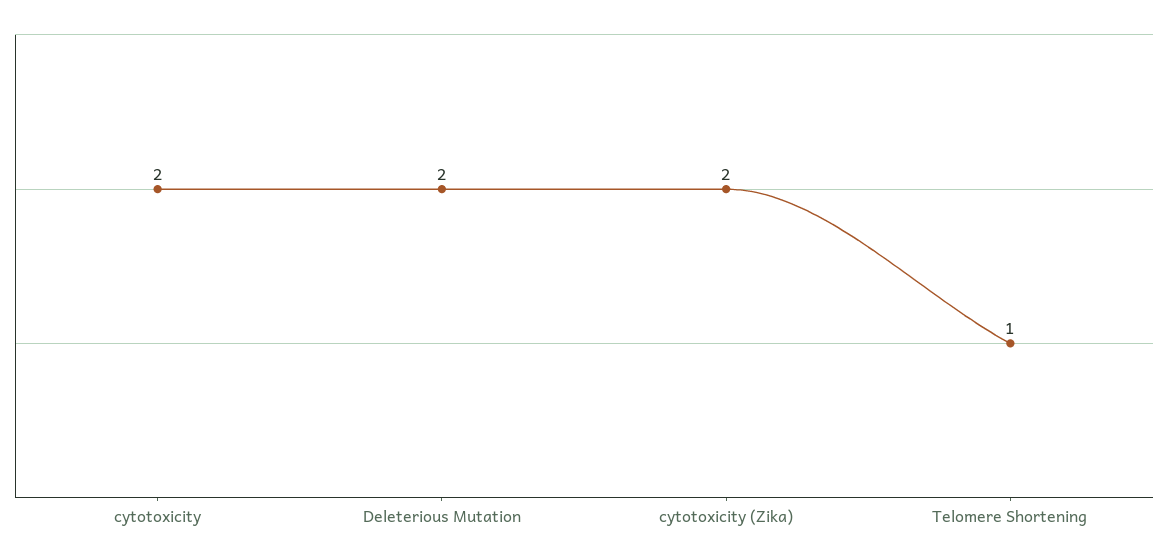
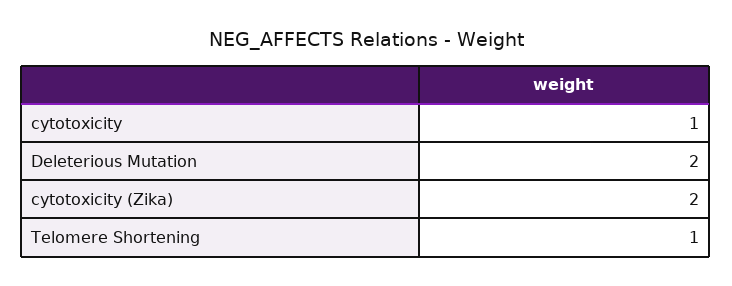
cytotoxicity: 2 -> 1

